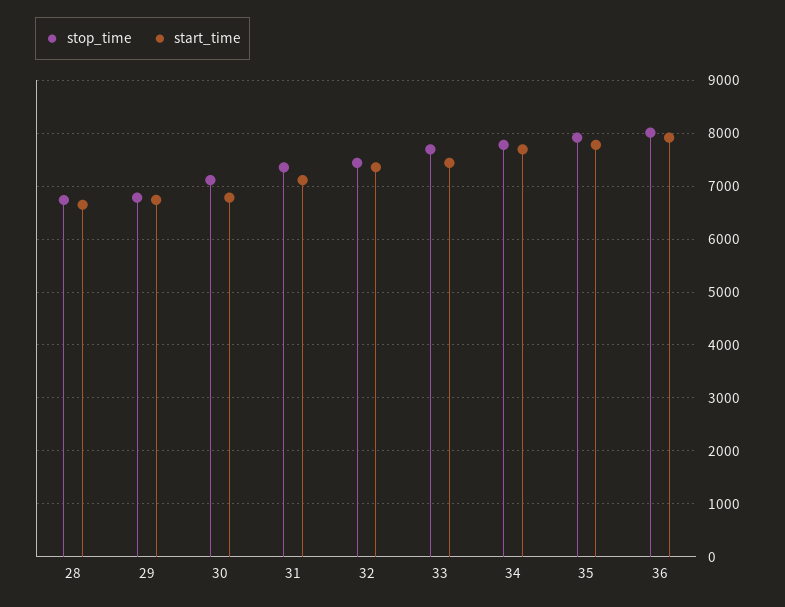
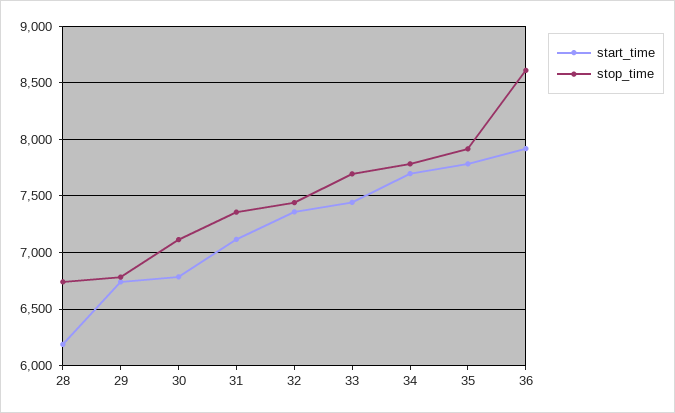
start_time, 28: 6600 -> 6200
stop_time, 36: 8000 -> 8600

